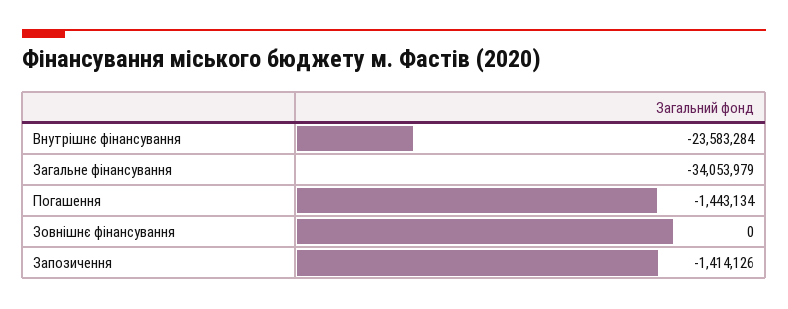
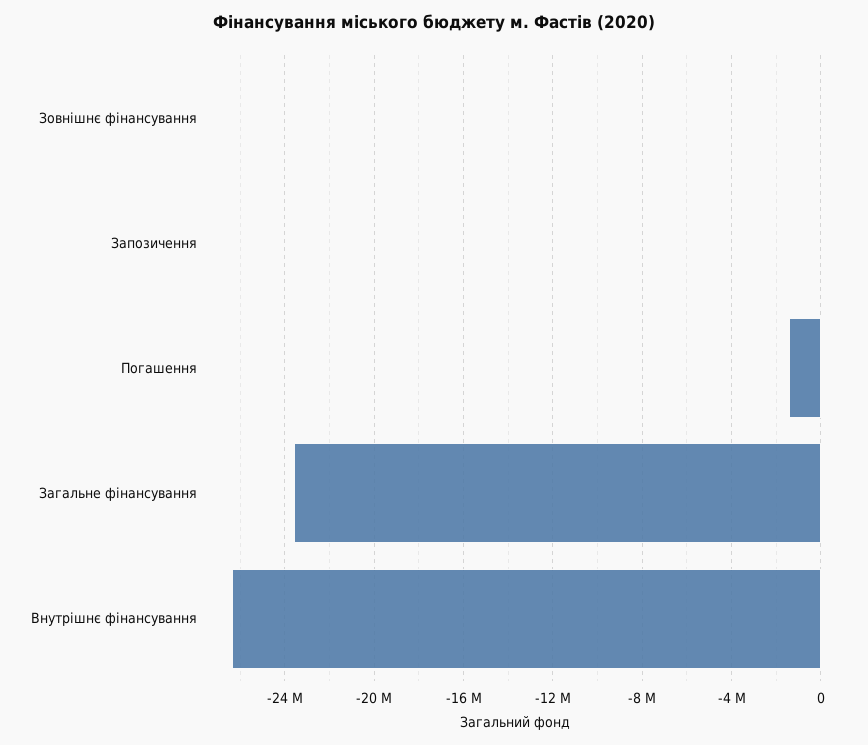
Внутрішнє фінансування: -23583284 -> -26500000
Загальне фінансування: -34053979 -> -23500000
Запозичення: -1414126 -> 0

